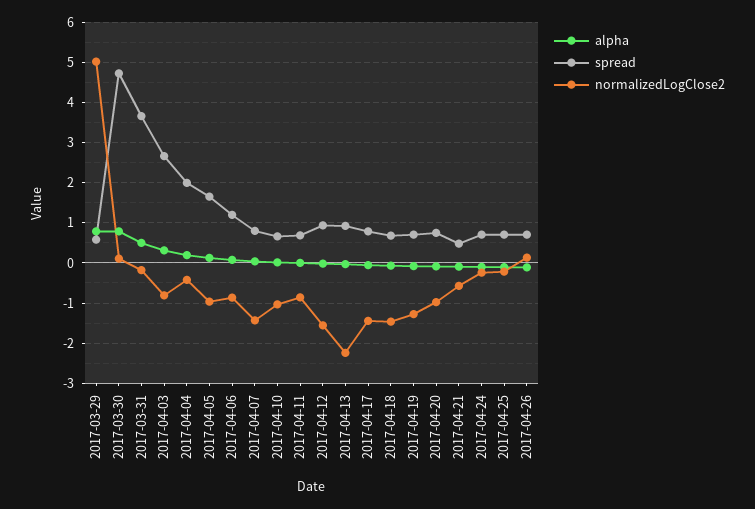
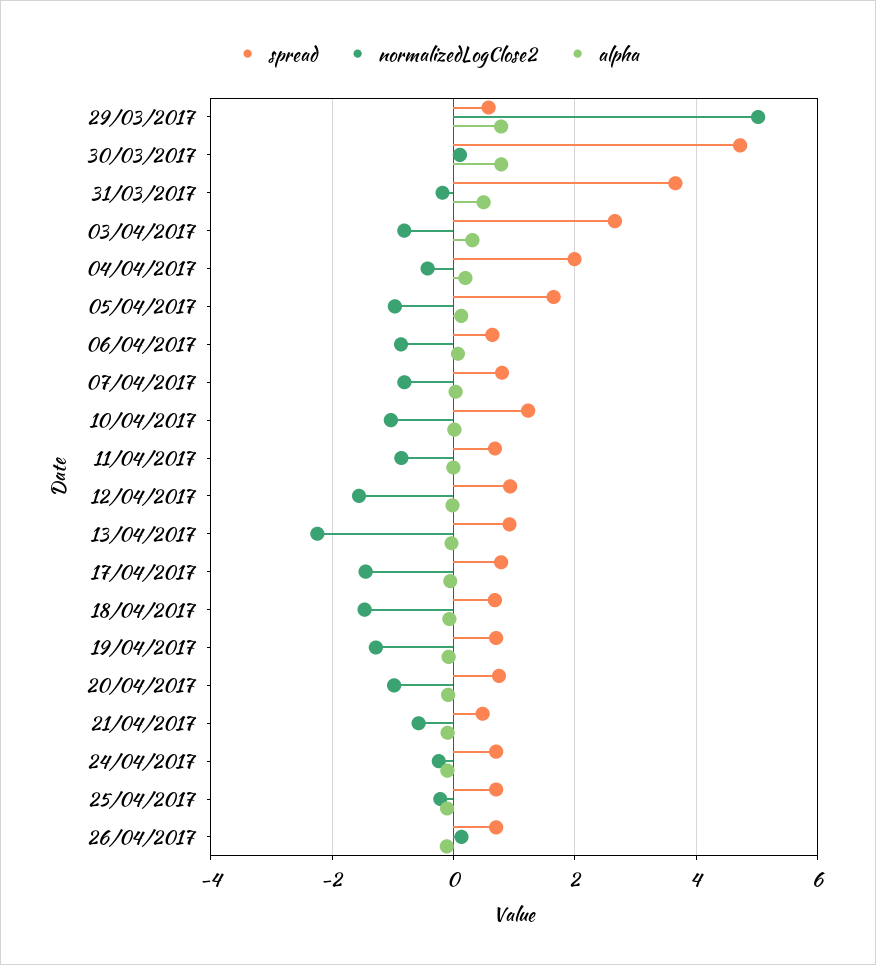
spread, 2017-04-06: 1.2 -> 0.6
normalizedLogClose2, 2017-04-07: -1.4 -> -0.8
spread, 2017-04-10: 0.6 -> 1.2

